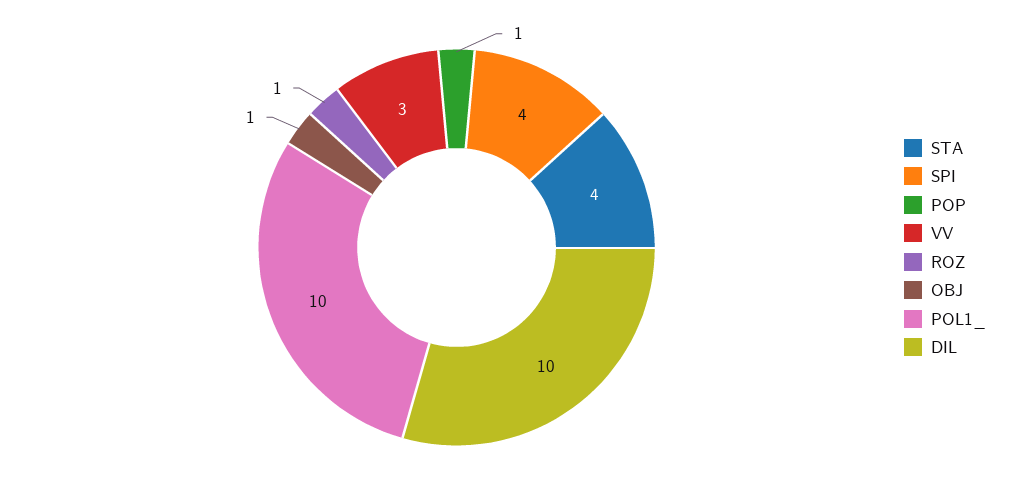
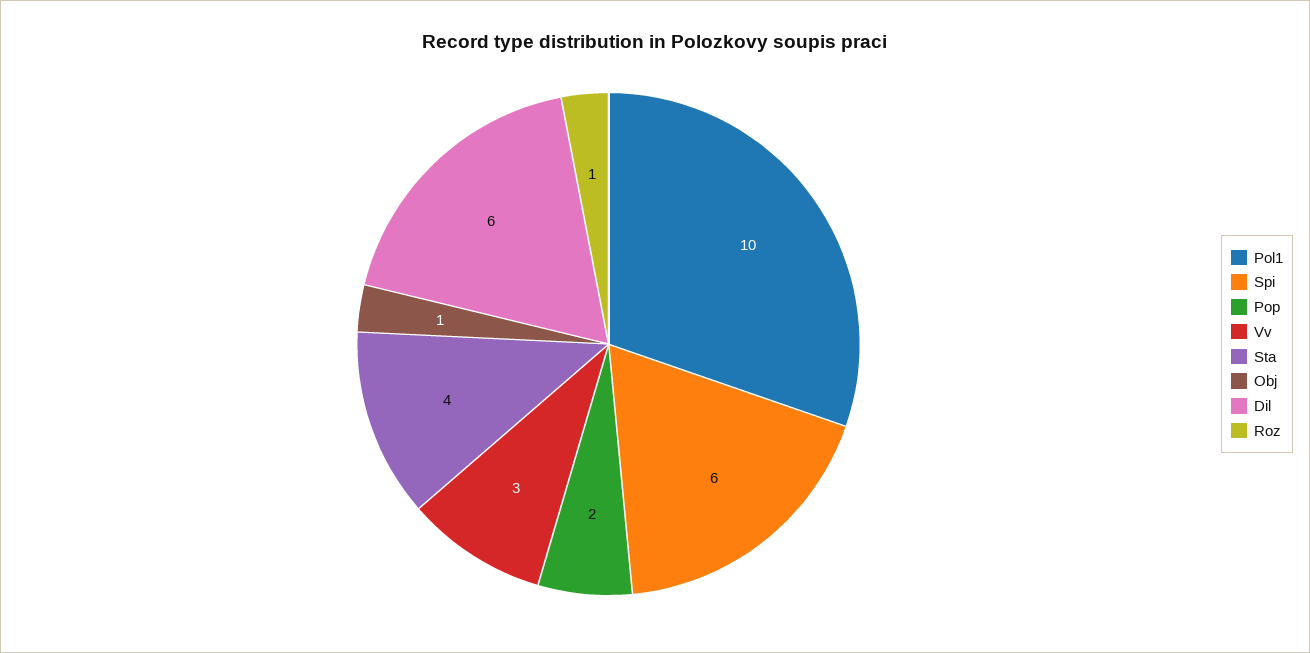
SPI: 4 -> 6
POP: 1 -> 2
DIL: 10 -> 6

